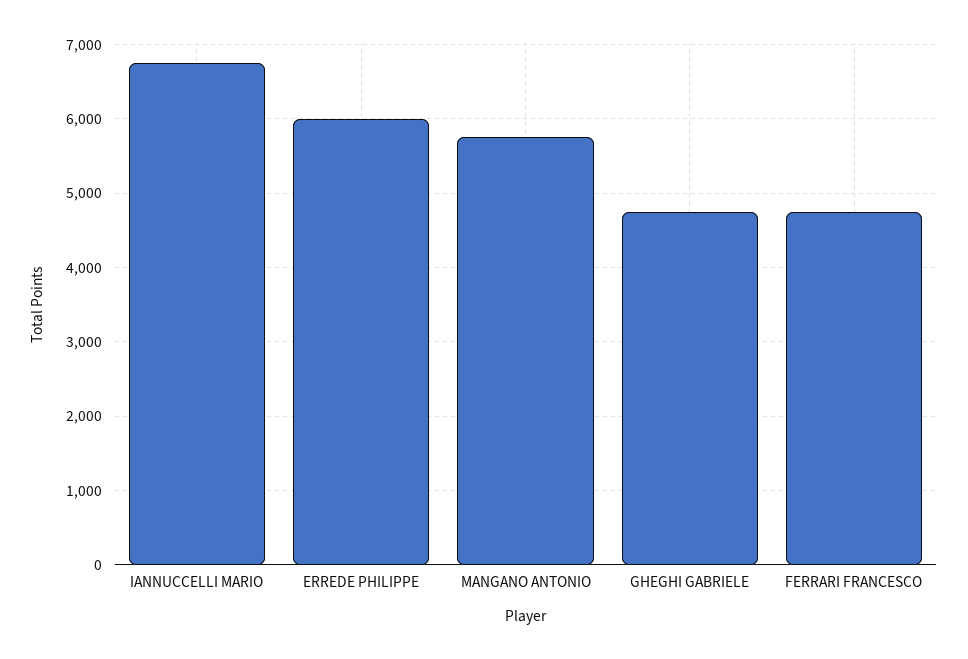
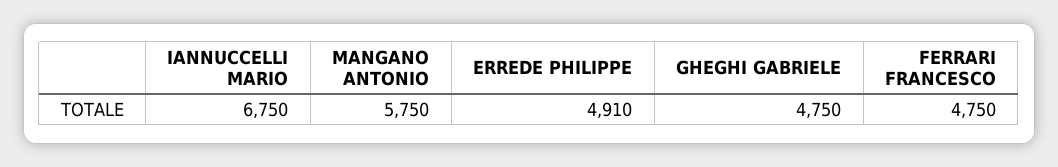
ERREDE PHILIPPE: 6000 -> 4910

